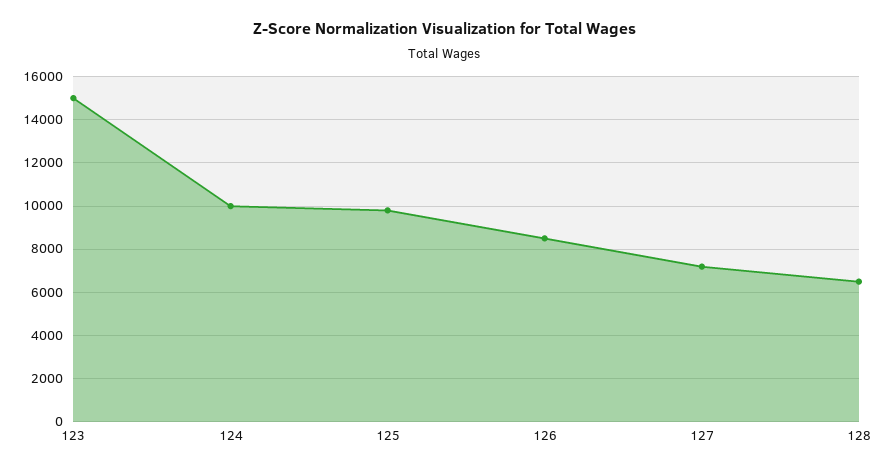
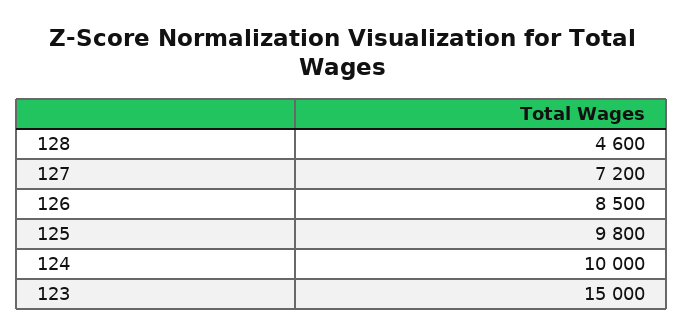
128: 6500 -> 4600

